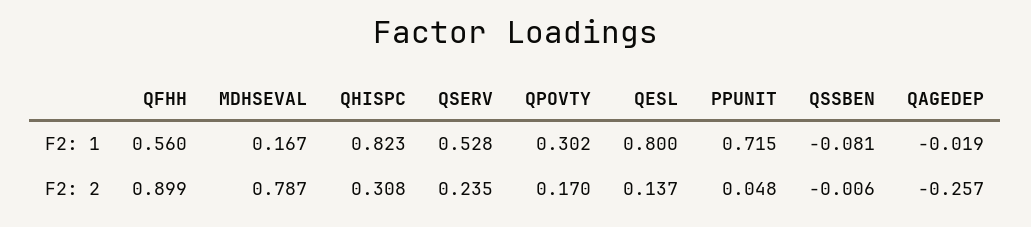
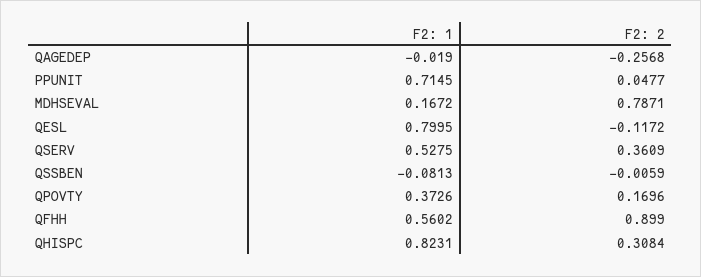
QPOVTY, F2: 1: 0.302 -> 0.3726
QSERV, F2: 2: 0.235 -> 0.3609
QESL, F2: 2: 0.137 -> -0.1172

